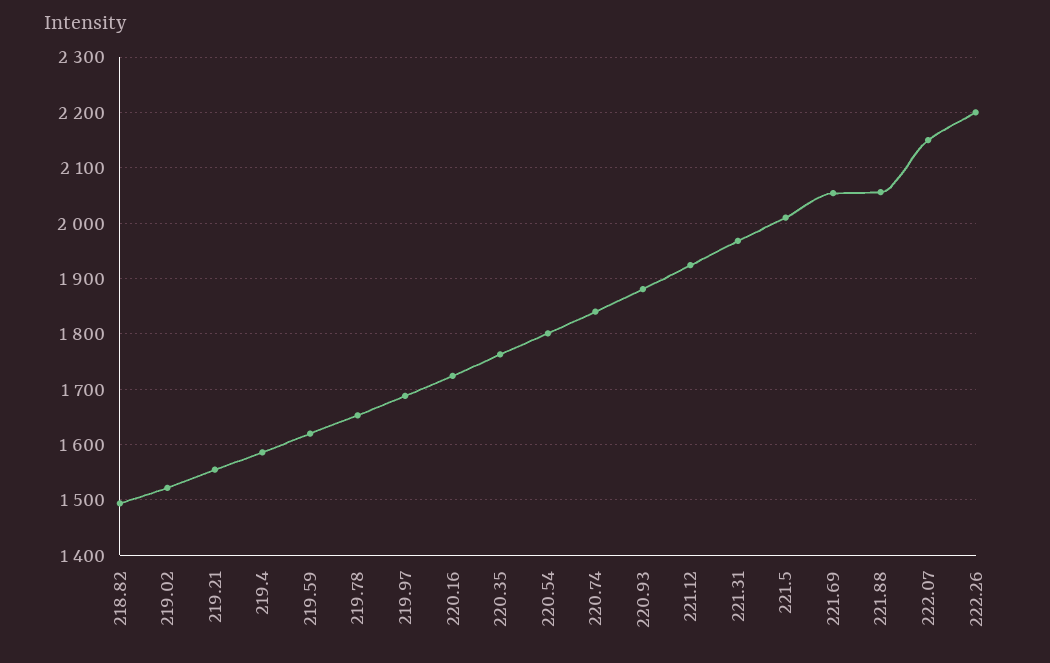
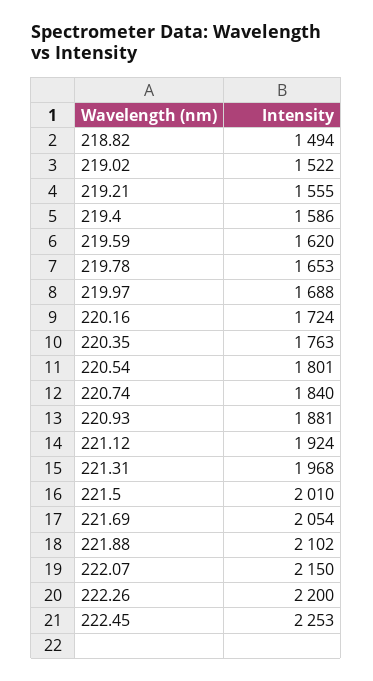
221.88: 2060 -> 2102
222.45: none -> 2253

